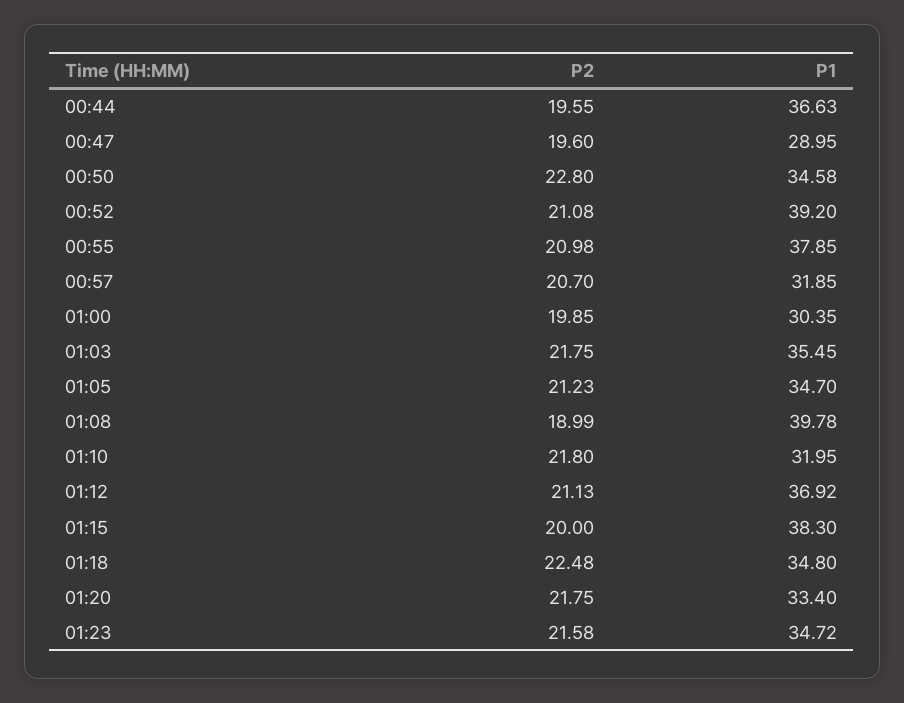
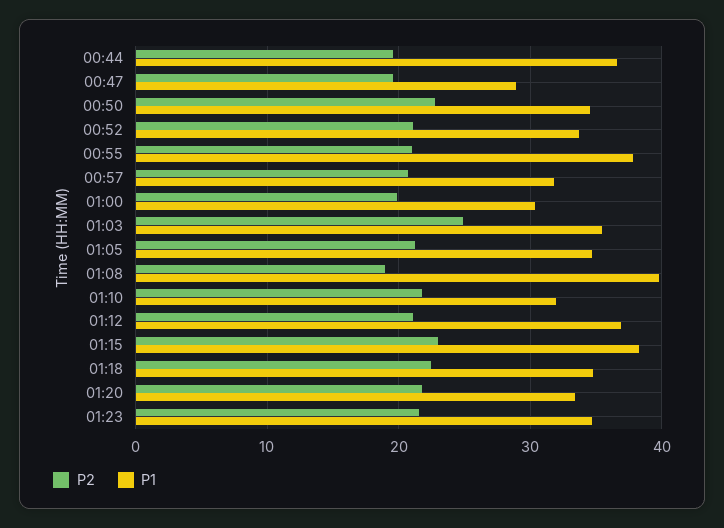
P1, 00:52: 39.2 -> 34
P2, 01:03: 21.75 -> 25
P2, 01:15: 20 -> 23

